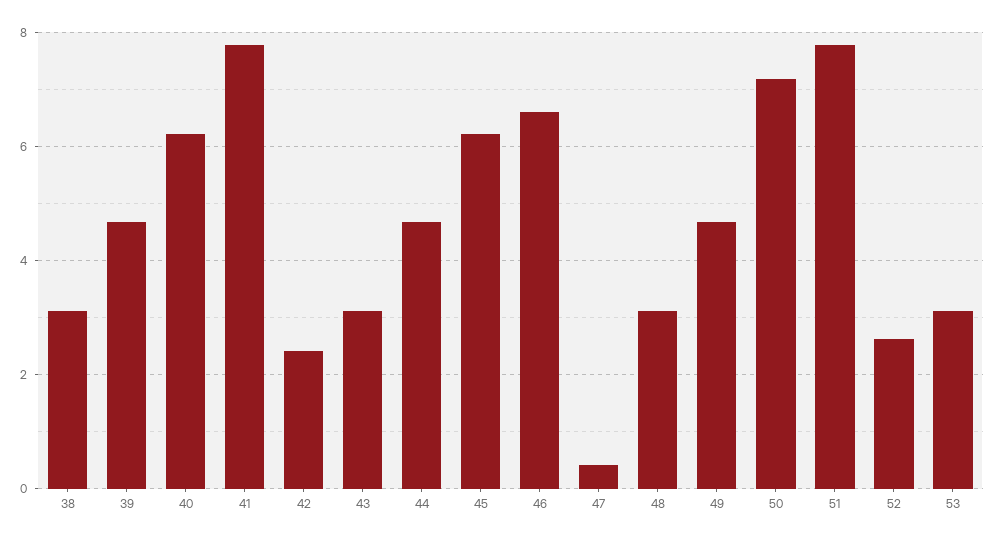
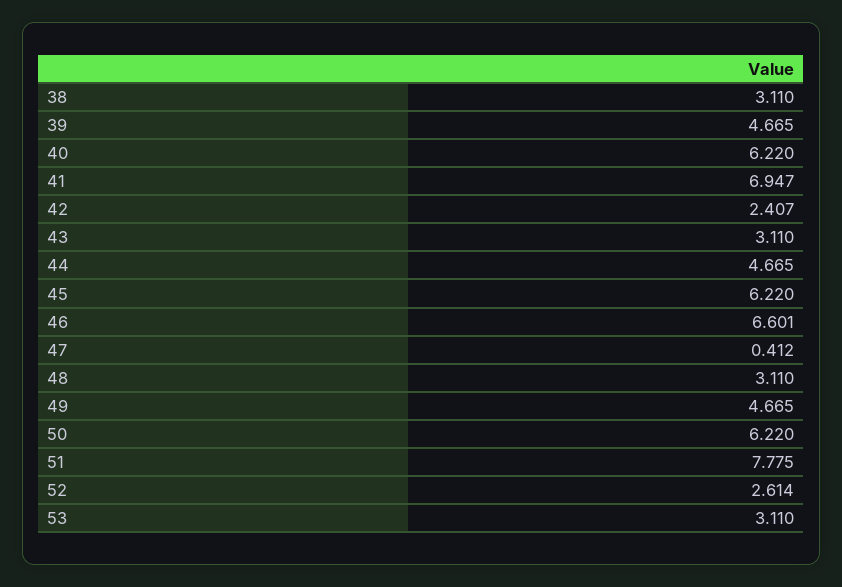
41: 7.8 -> 6.947
50: 7.2 -> 6.22

